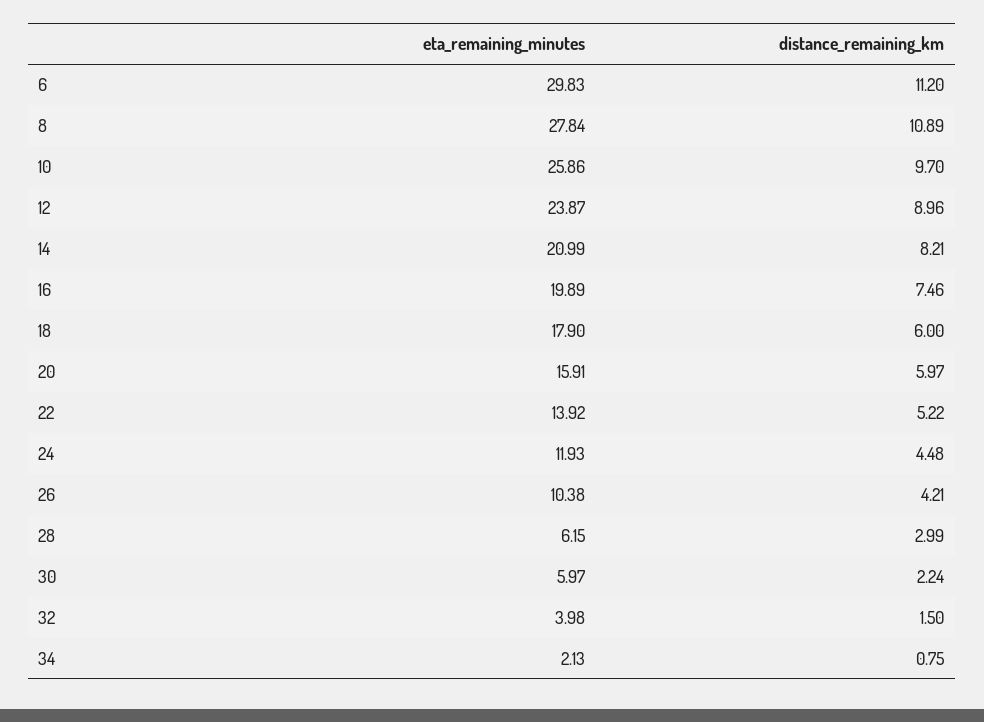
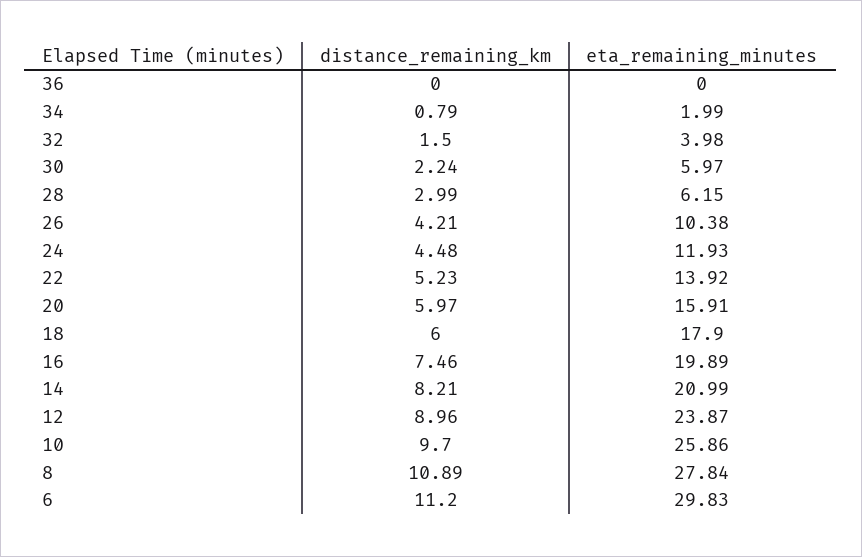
distance_remaining_km, 22: 5.22 -> 5.23
eta_remaining_minutes, 34: 2.13 -> 1.99
distance_remaining_km, 34: 0.75 -> 0.79
distance_remaining_km, 36: none -> 0
eta_remaining_minutes, 36: none -> 0

